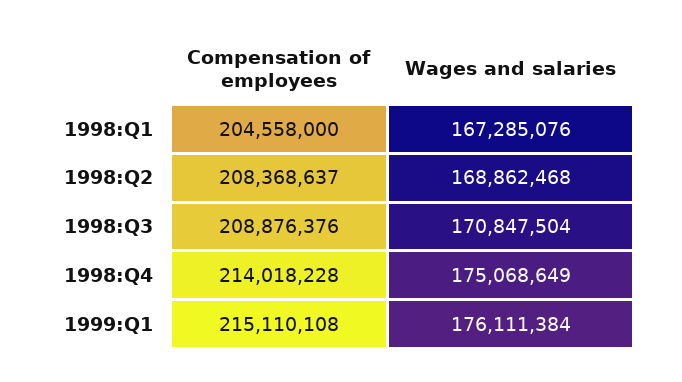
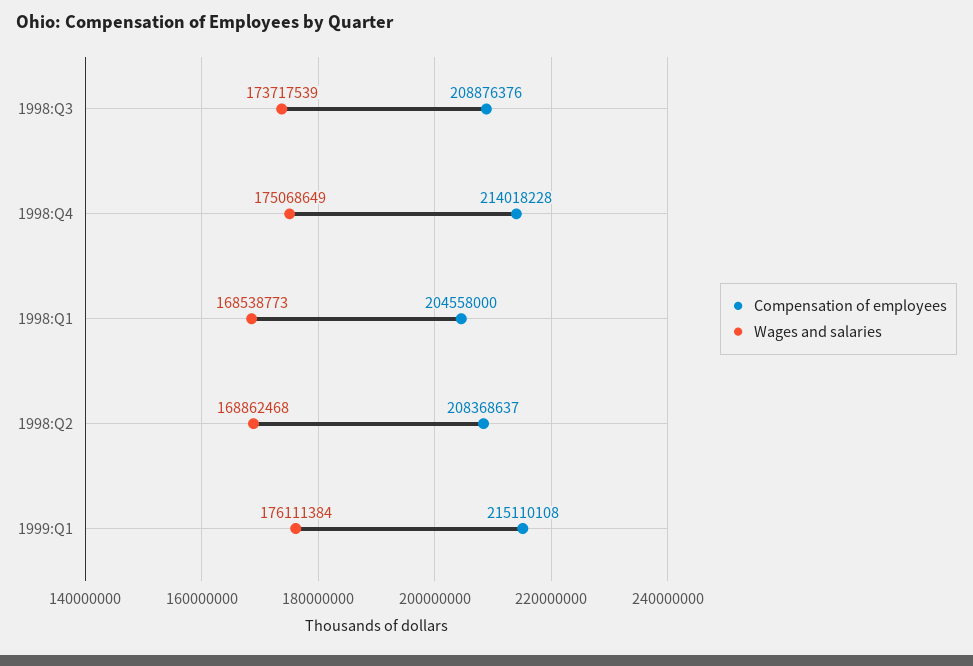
Wages and salaries, 1998:Q1: 167285076 -> 168538773
Wages and salaries, 1998:Q3: 170847504 -> 173717539

